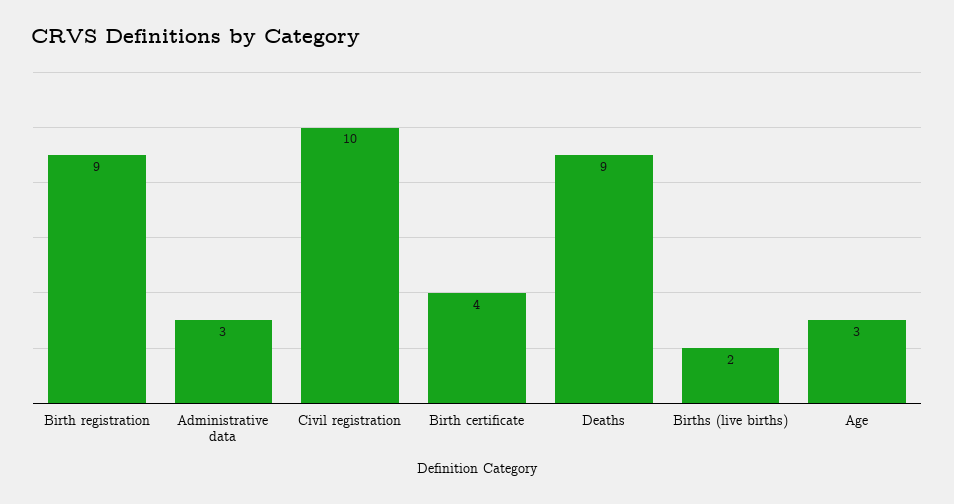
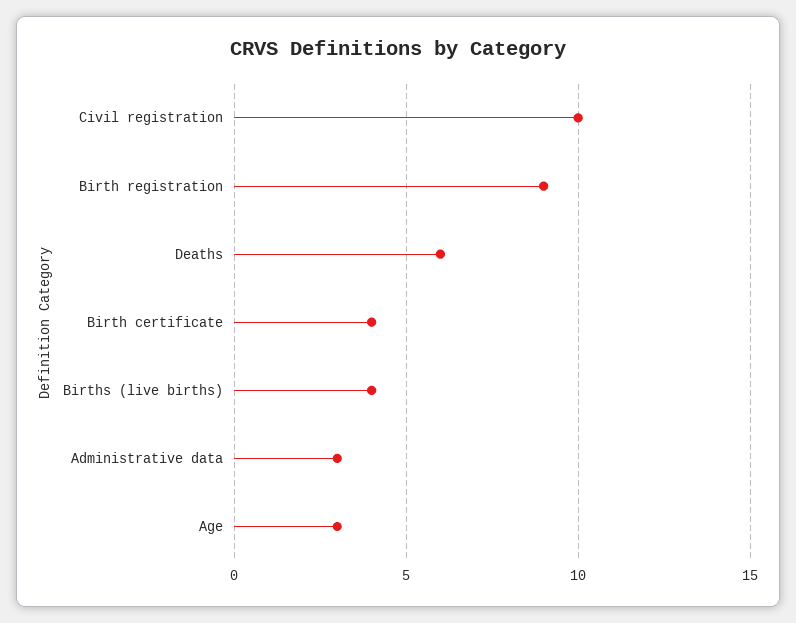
Deaths: 9 -> 6
Births (live births): 2 -> 4

